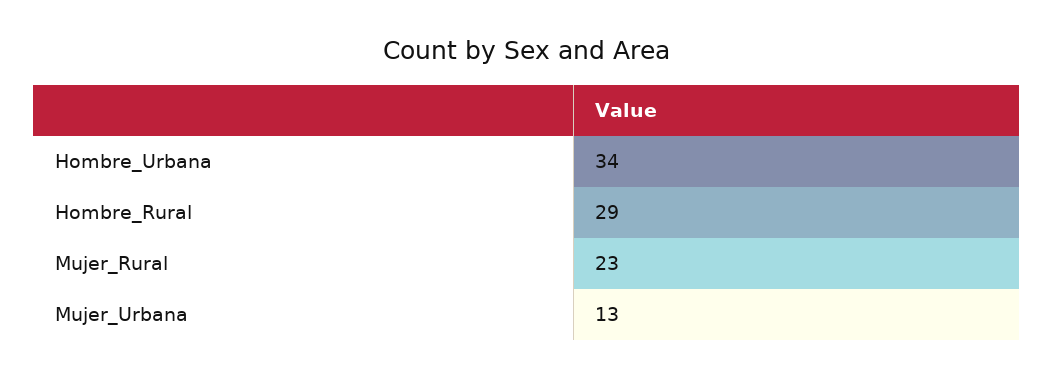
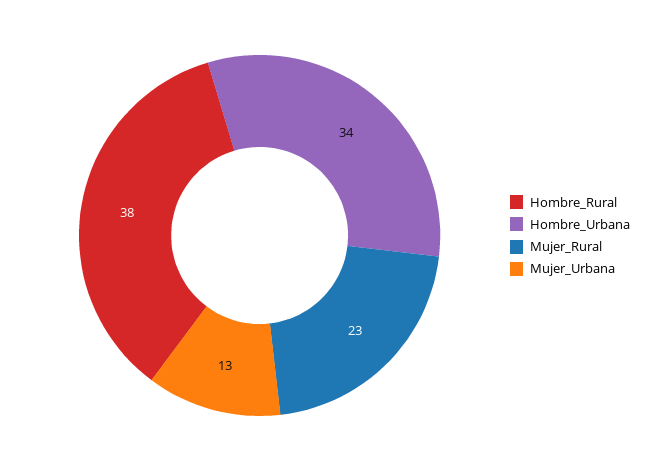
Hombre_Rural: 29 -> 38

